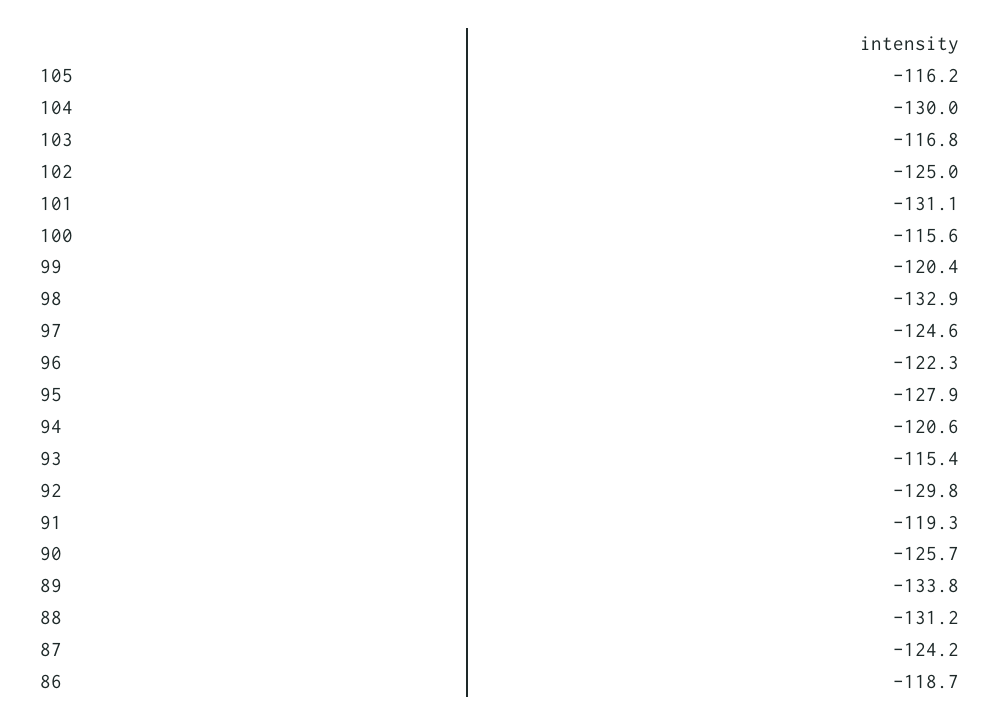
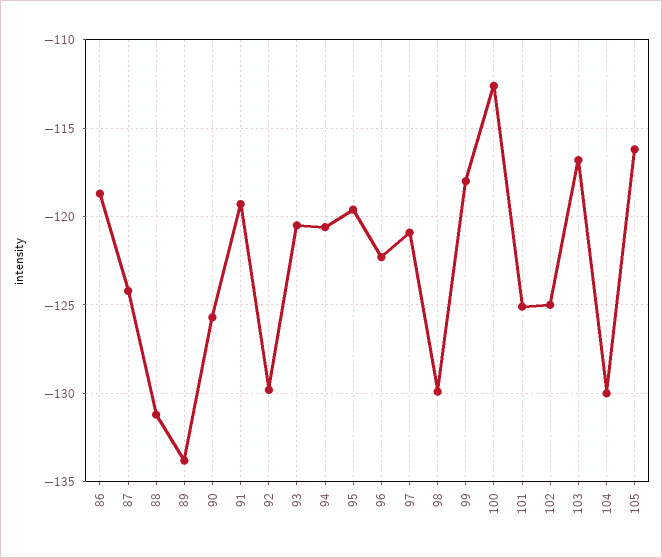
101: -131.1 -> -125
100: -115.6 -> -112.5
99: -120.4 -> -118
98: -132.9 -> -130
97: -124.6 -> -121
95: -127.9 -> -119.5
93: -115.4 -> -120.5

